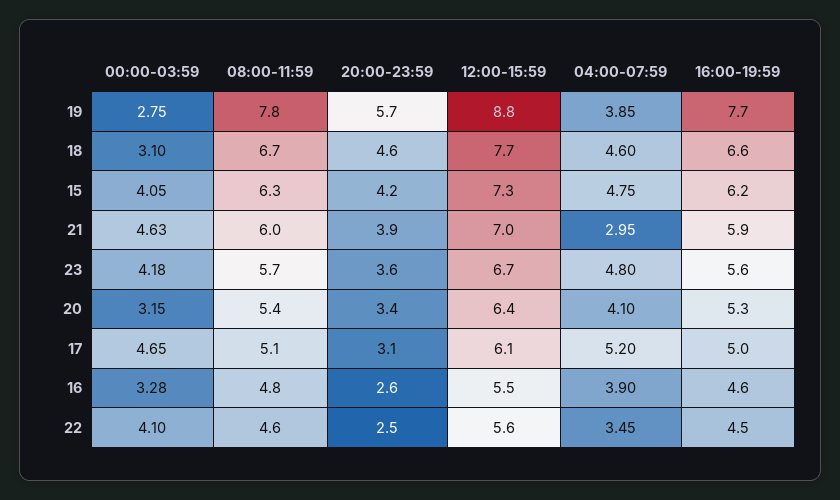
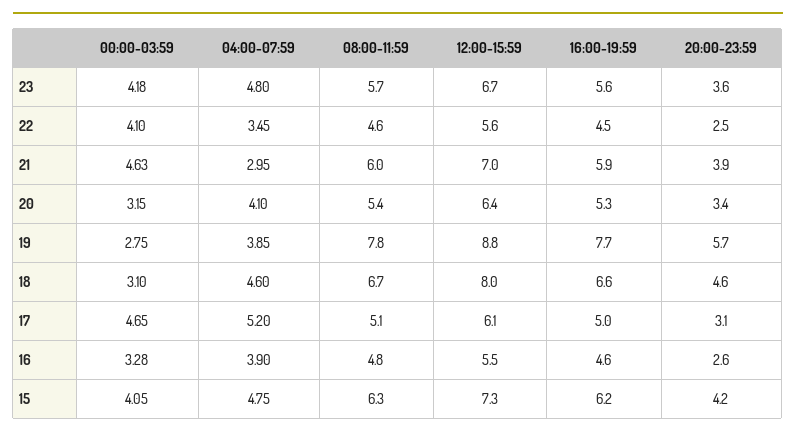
12:00-15:59, 18: 7.7 -> 8

